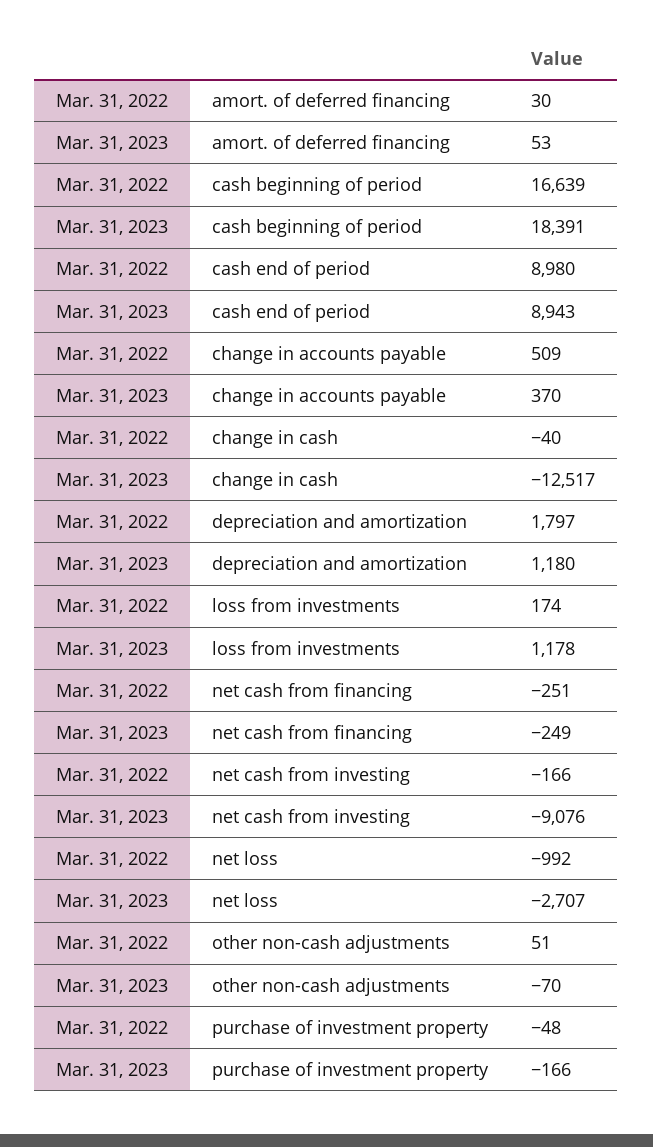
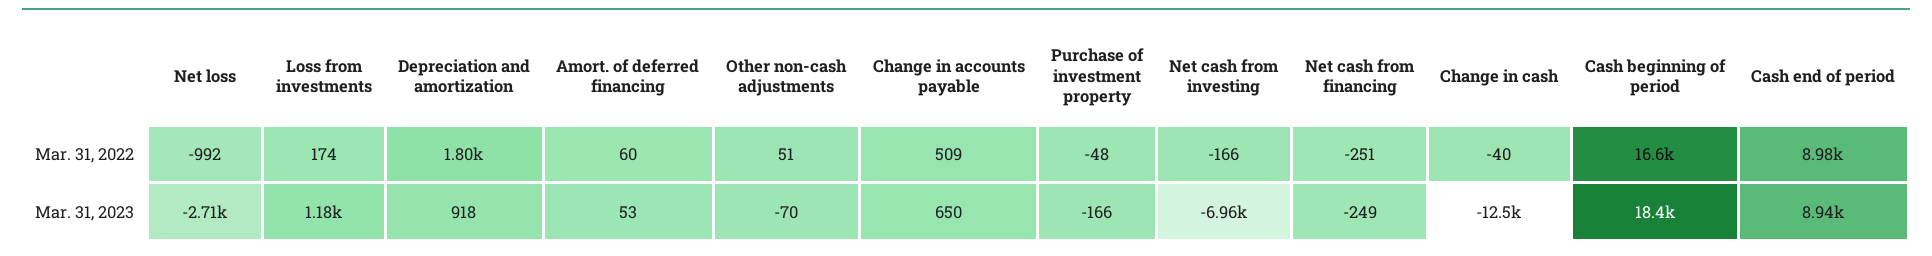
Mar. 31, 2022, amort. of deferred financing: 30 -> 60
Mar. 31, 2023, change in accounts payable: 370 -> 650
Mar. 31, 2023, depreciation and amortization: 1180 -> 918
Mar. 31, 2023, net cash from investing: -9076 -> -6960

